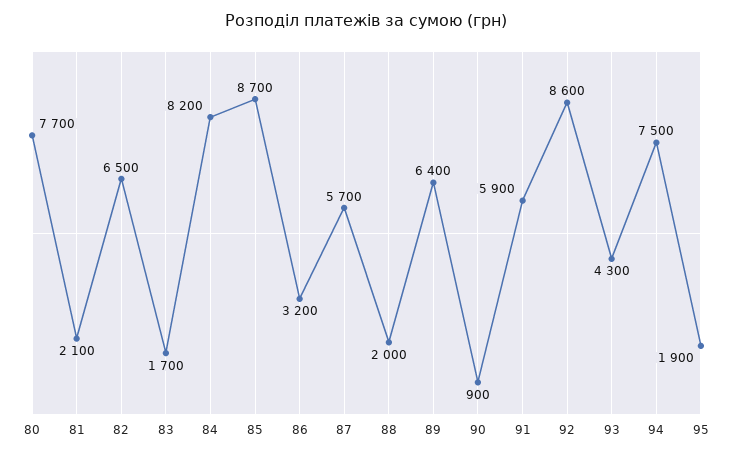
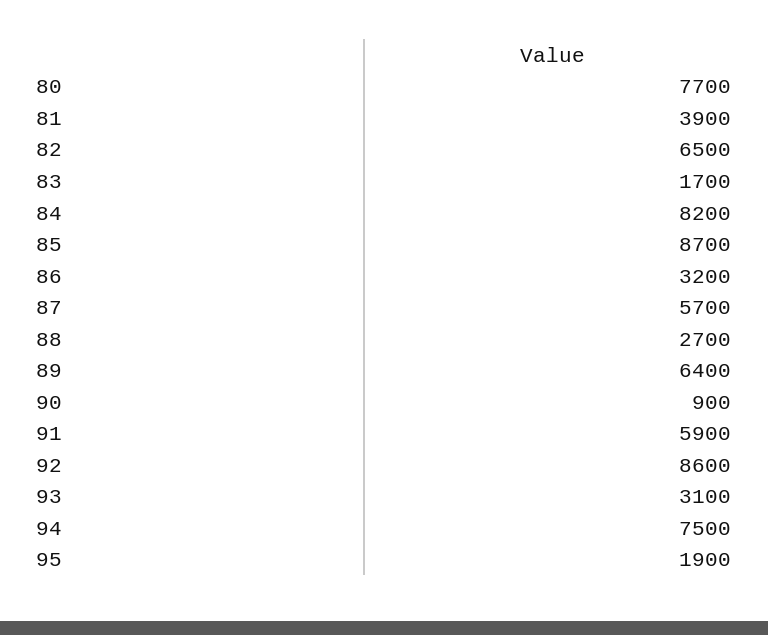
81: 2100 -> 3900
88: 2000 -> 2700
93: 4300 -> 3100

